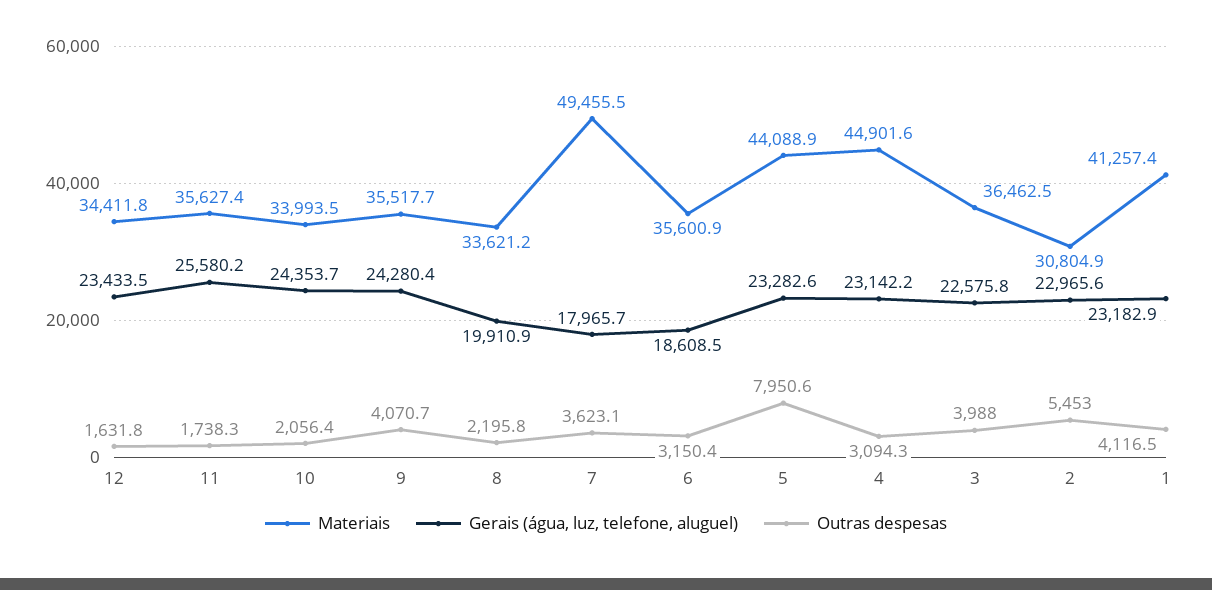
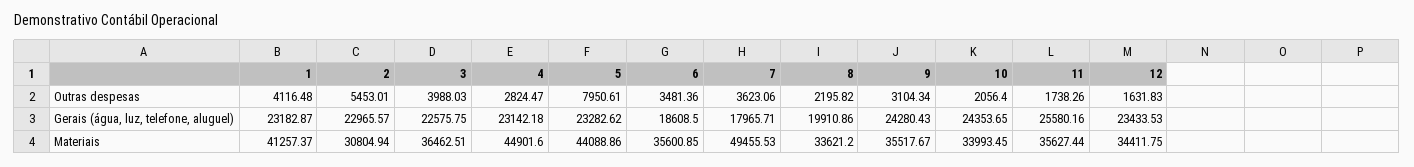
Outras despesas, 9: 4070.7 -> 3104.34
Outras despesas, 6: 3150.4 -> 3481.36
Outras despesas, 4: 3094.3 -> 2824.47

